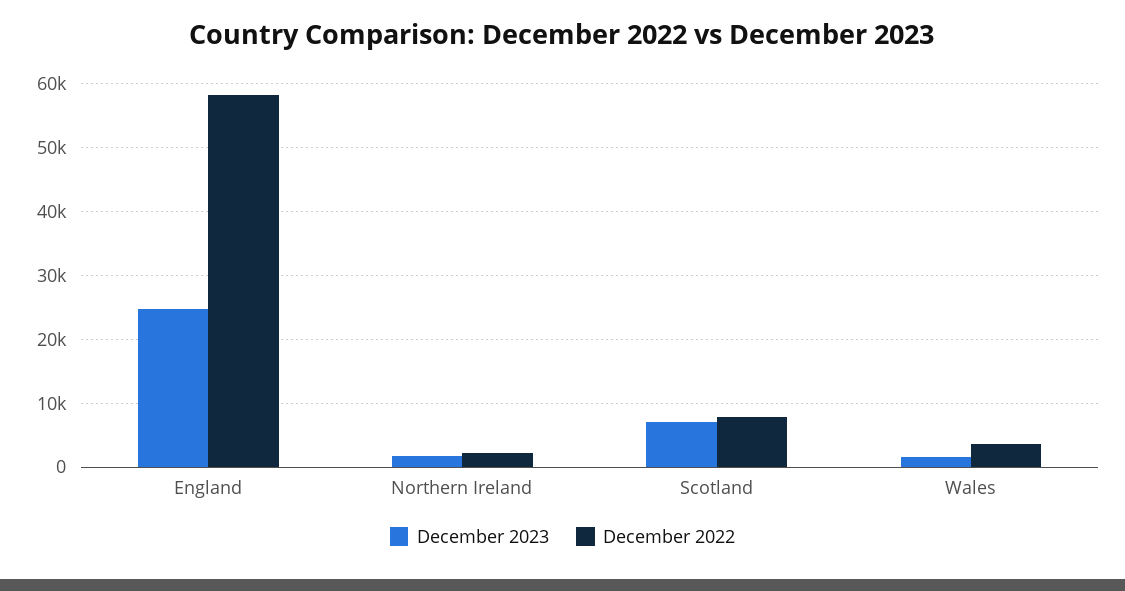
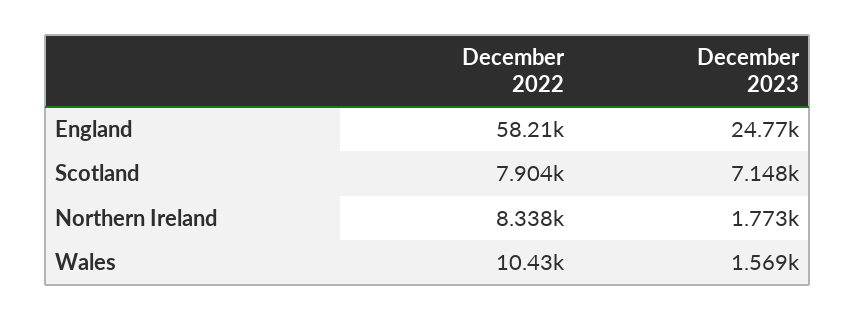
December 2022, Northern Ireland: 2000 -> 8338
December 2022, Wales: 4000 -> 10430

